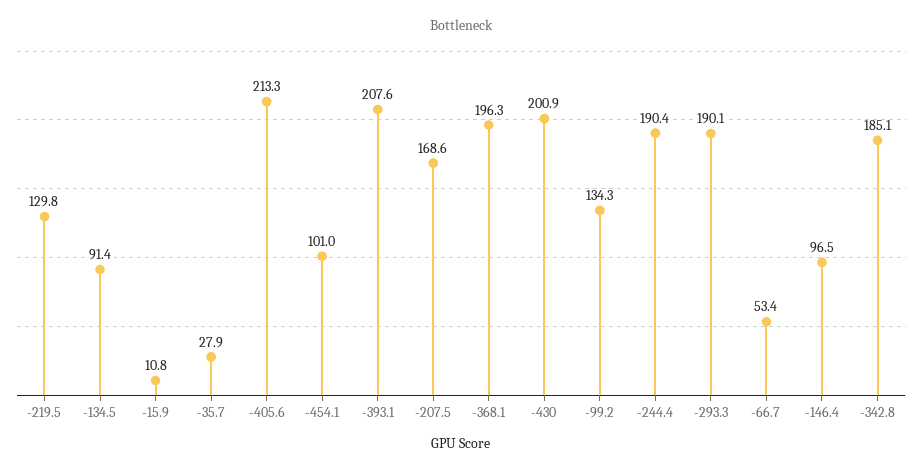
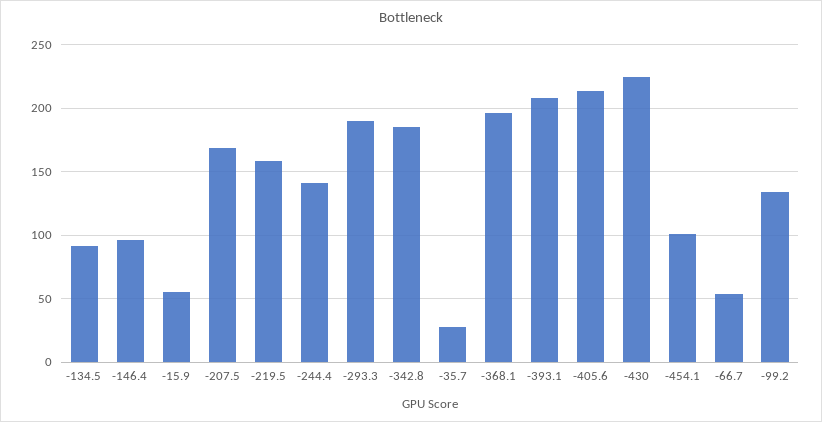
-219.5: 129.8 -> 160
-15.9: 10.8 -> 55
-430: 200.9 -> 225
-244.4: 190.4 -> 140

